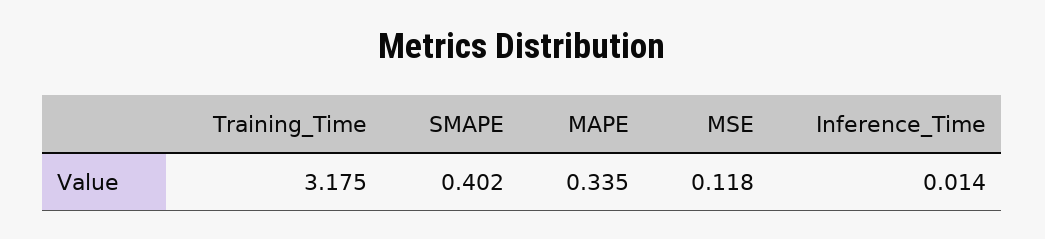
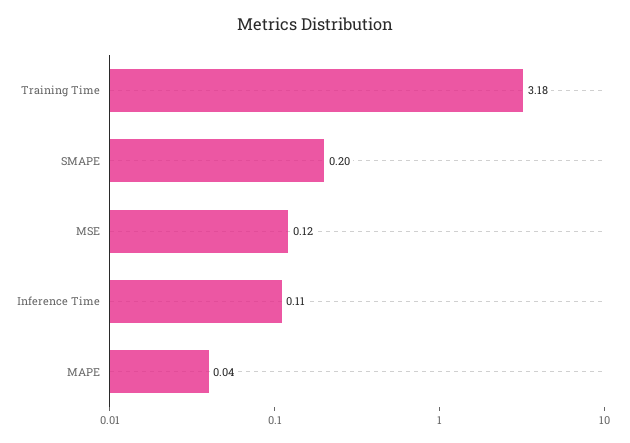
SMAPE: 0.402 -> 0.2
MAPE: 0.335 -> 0.04
Inference_Time: 0.014 -> 0.11

